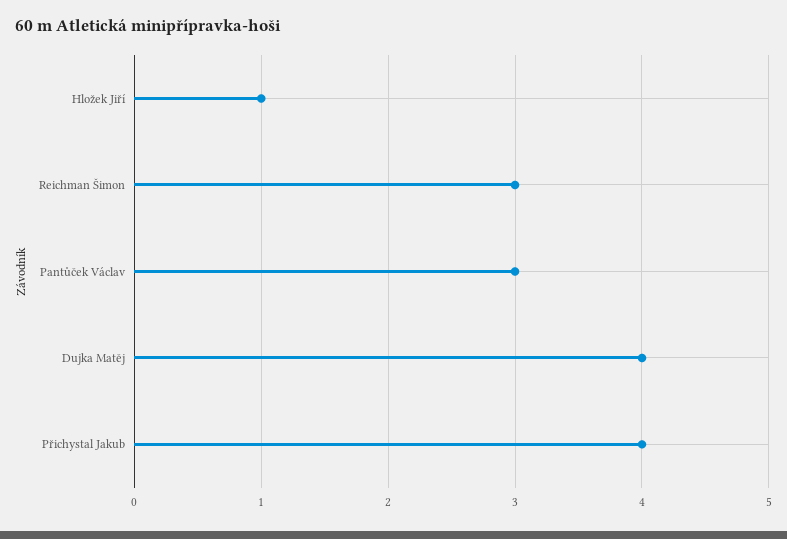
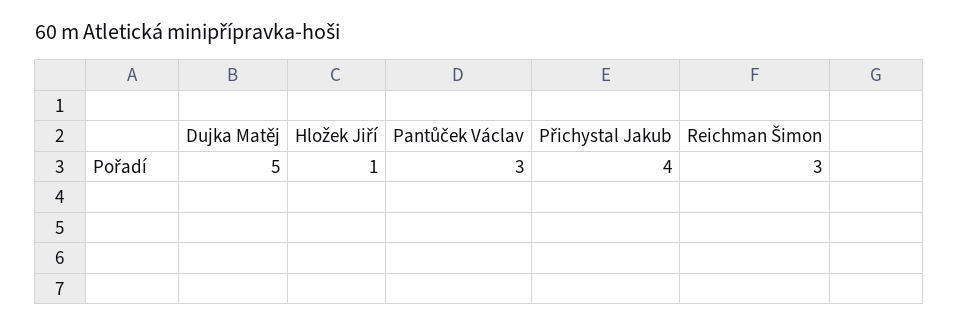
Dujka Matěj: 4 -> 5

